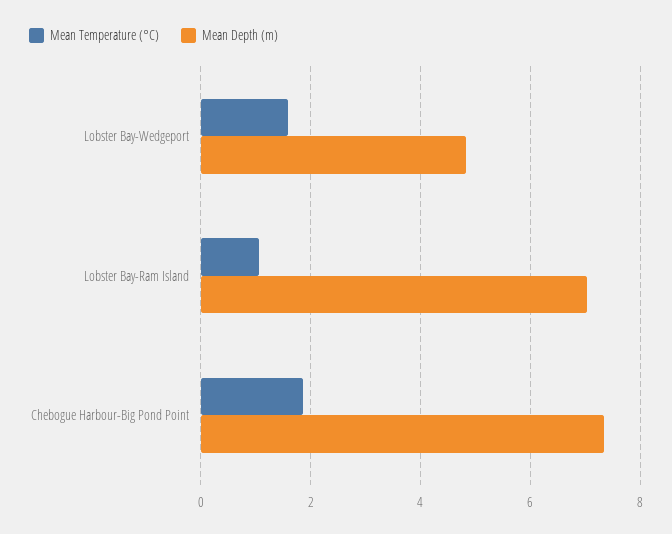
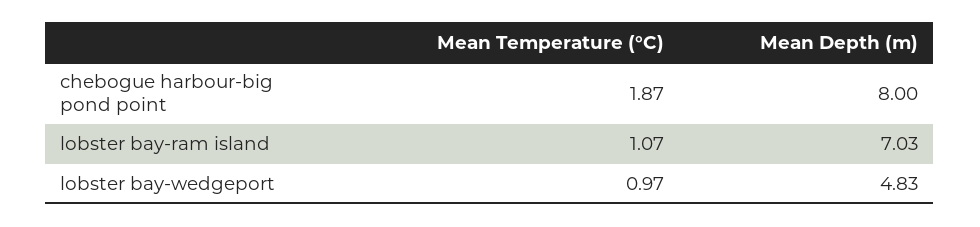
Mean Temperature (°C), Lobster Bay-Wedgeport: 1.6 -> 0.97
Mean Depth (m), Chebogue Harbour-Big Pond Point: 7.4 -> 8

